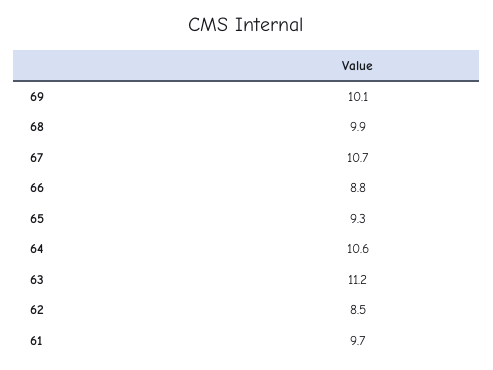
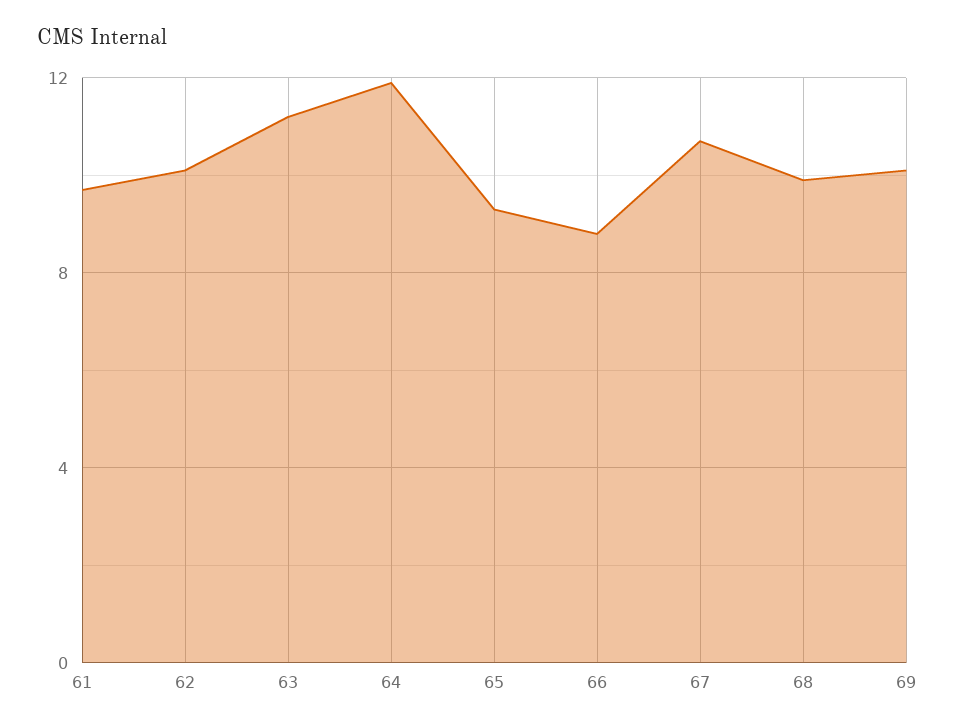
64: 10.6 -> 12
62: 8.5 -> 10

